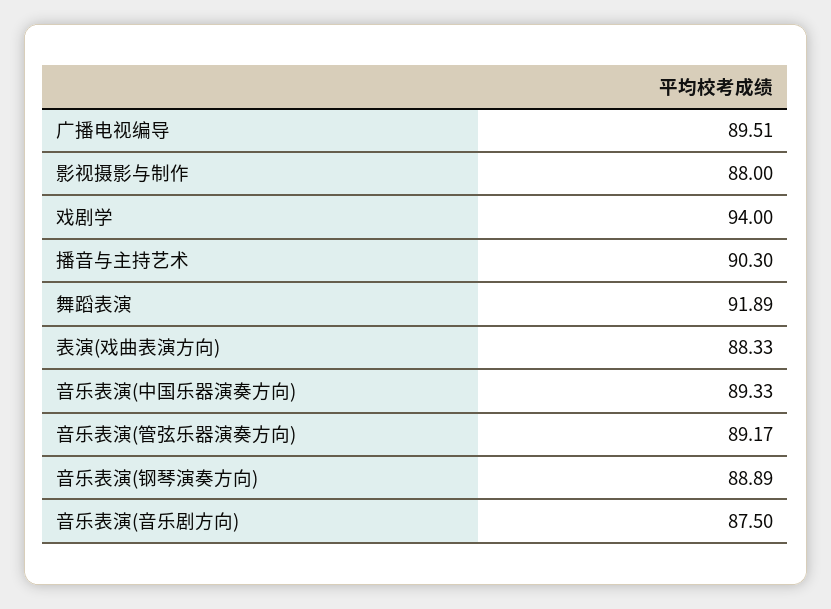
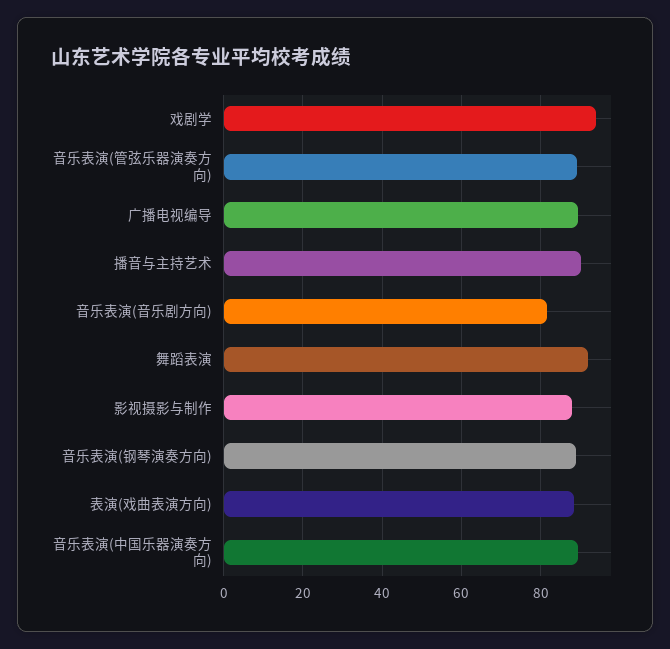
音乐表演(音乐剧方向): 87.5 -> 82

